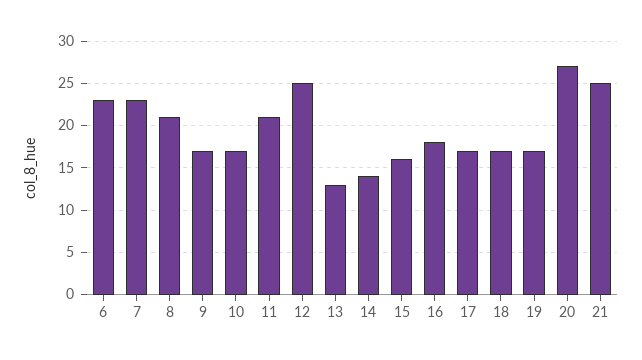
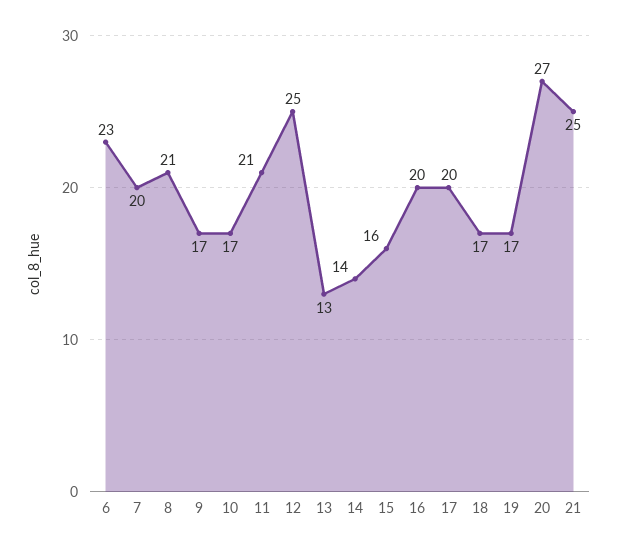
7: 23 -> 20
16: 18 -> 20
17: 17 -> 20

